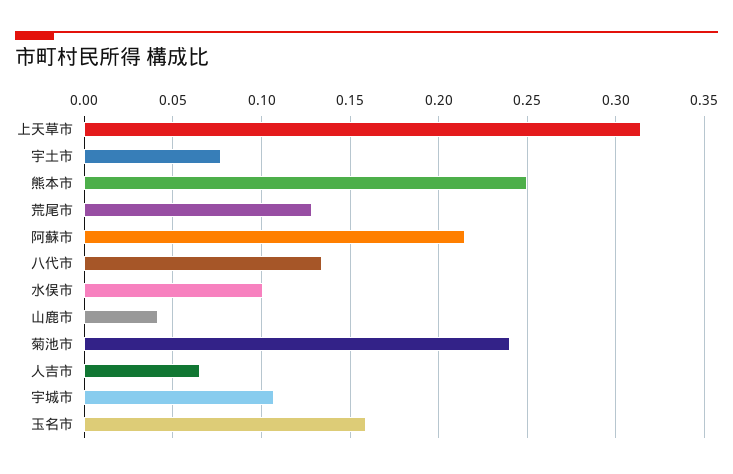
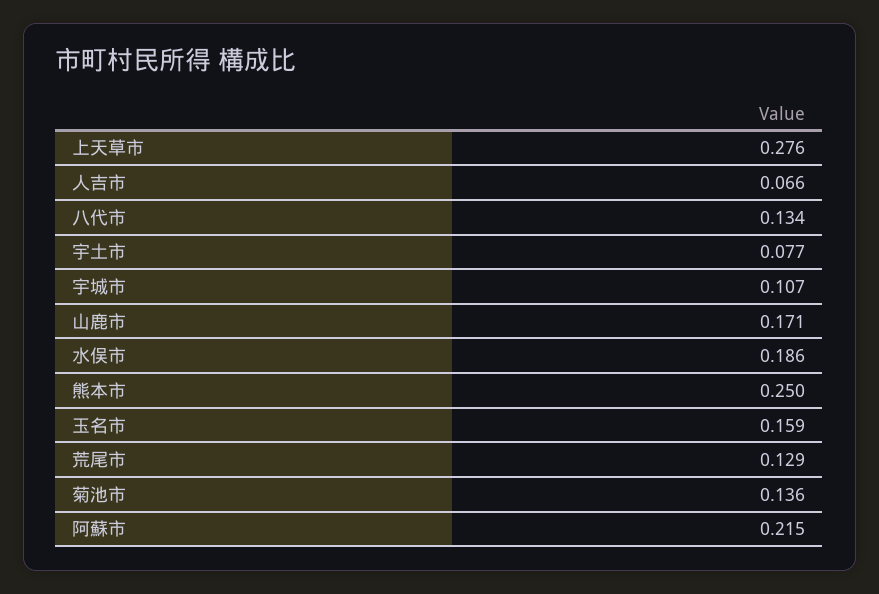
上天草市: 0.315 -> 0.276
水俣市: 0.1 -> 0.186
山鹿市: 0.04 -> 0.171
菊池市: 0.24 -> 0.136

